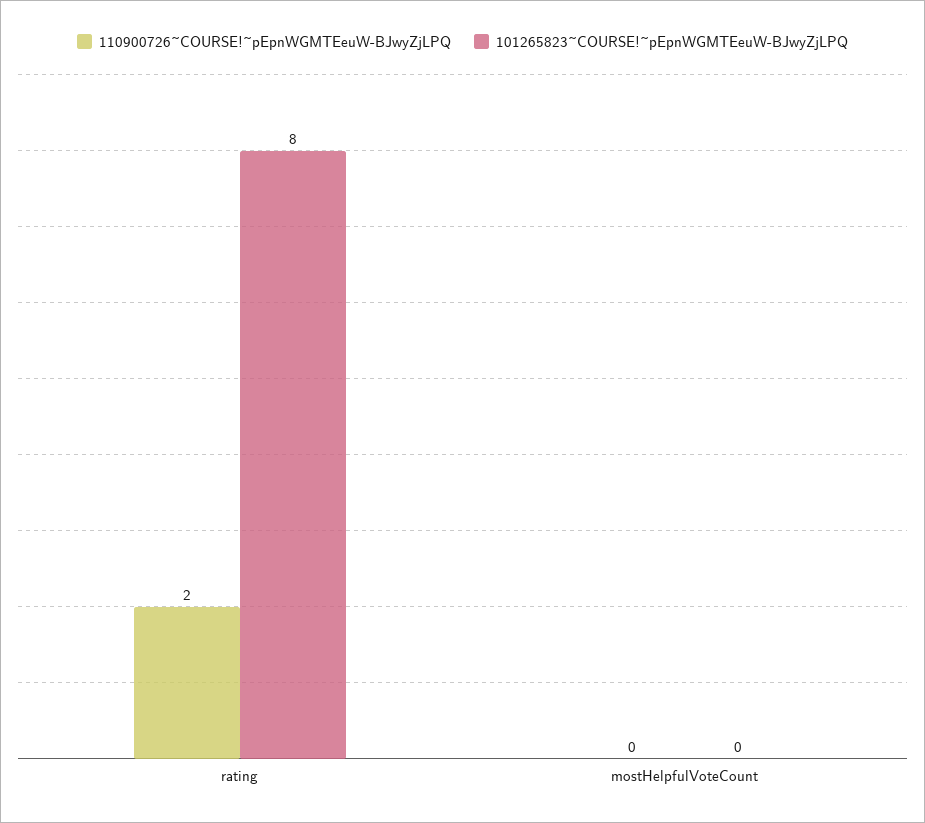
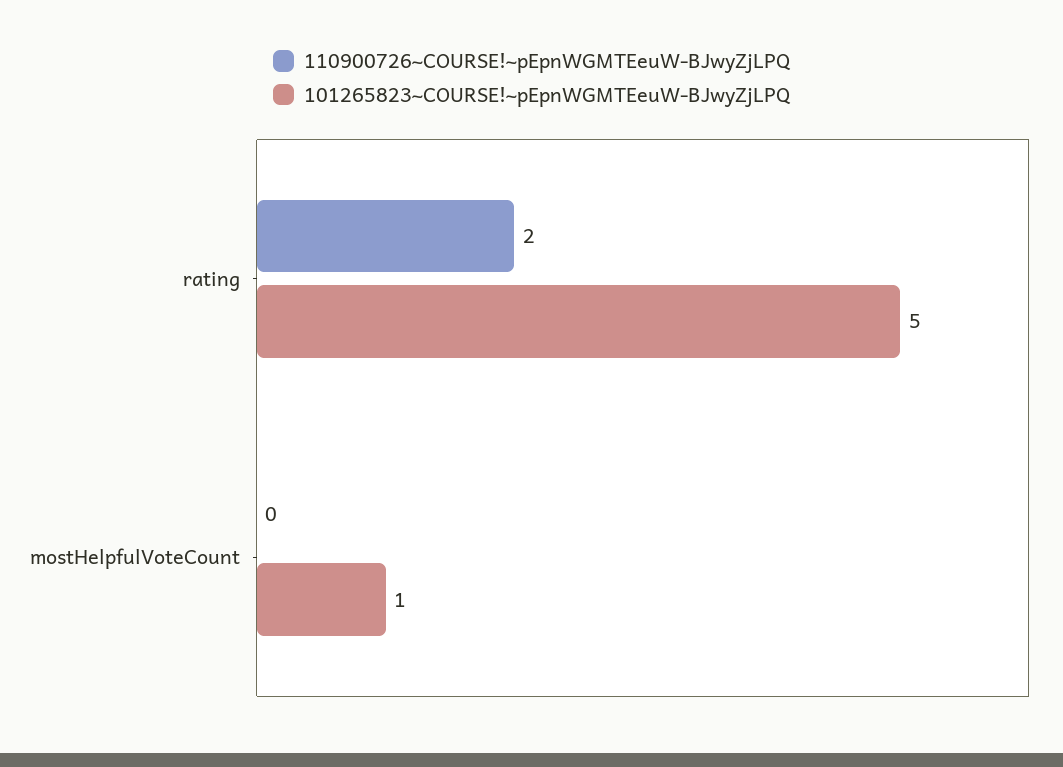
101265823~COURSE!~pEpnWGMTEeuW-BJwyZjLPQ, rating: 8 -> 5
101265823~COURSE!~pEpnWGMTEeuW-BJwyZjLPQ, mostHelpfulVoteCount: 0 -> 1

